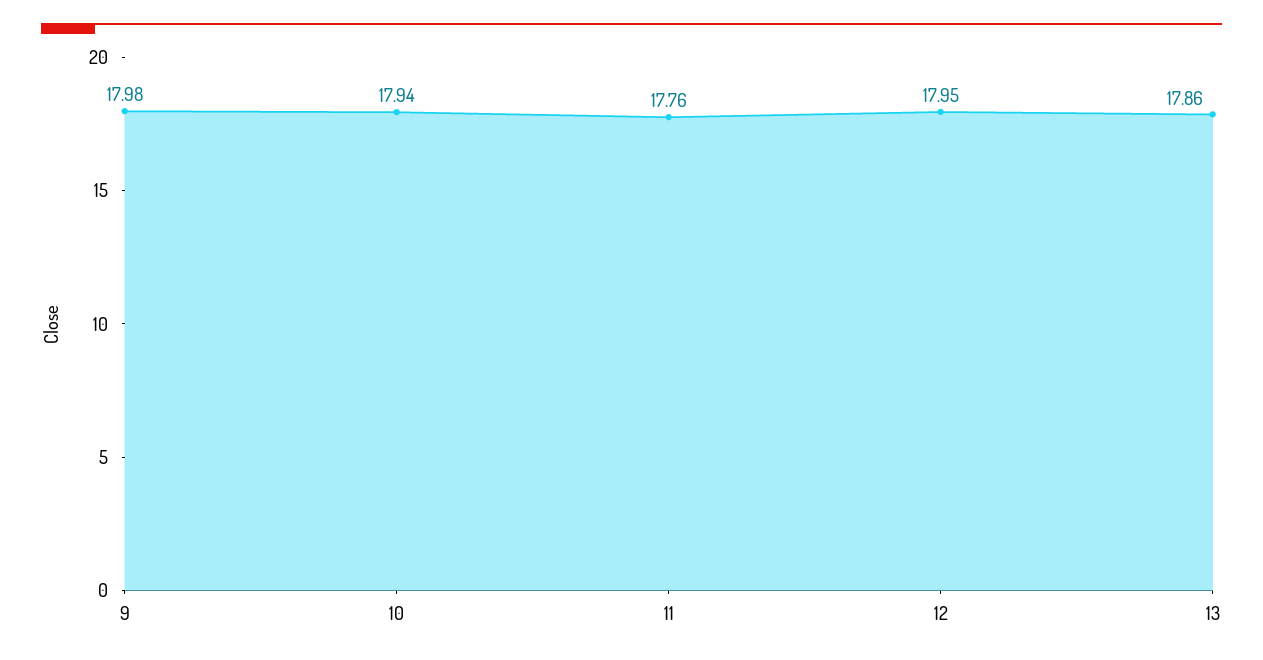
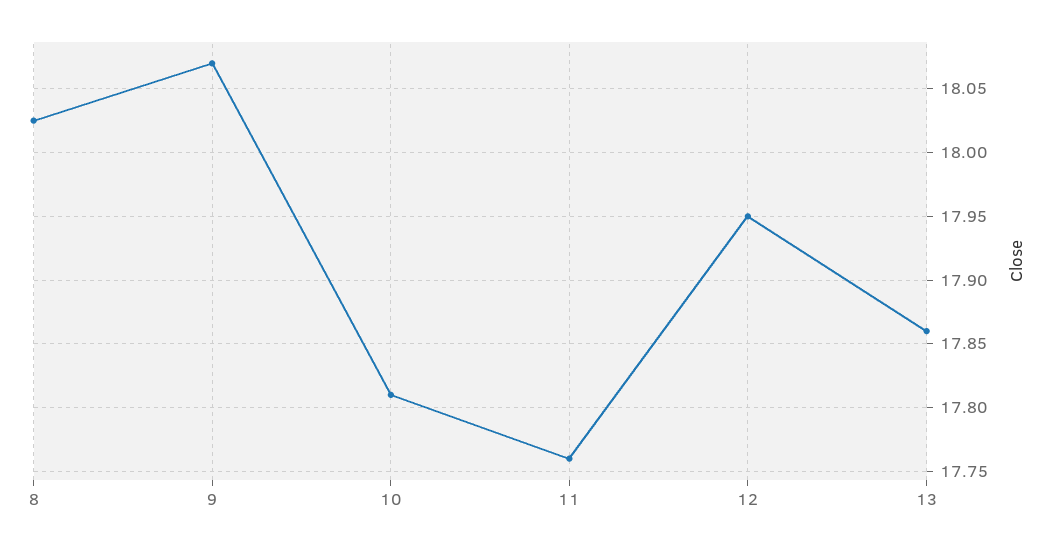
9: 17.98 -> 18.07
10: 17.94 -> 17.81
8: none -> 18.025

